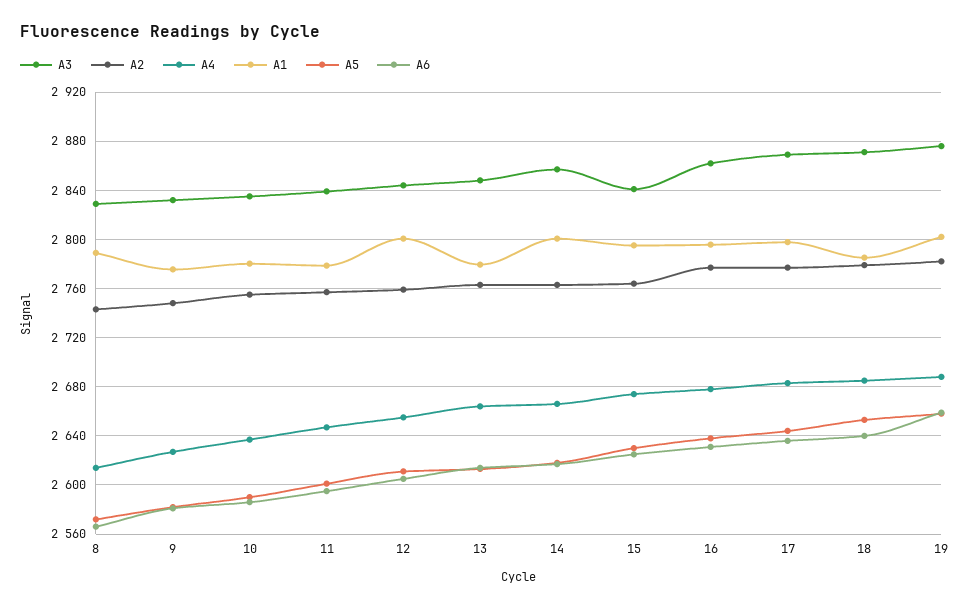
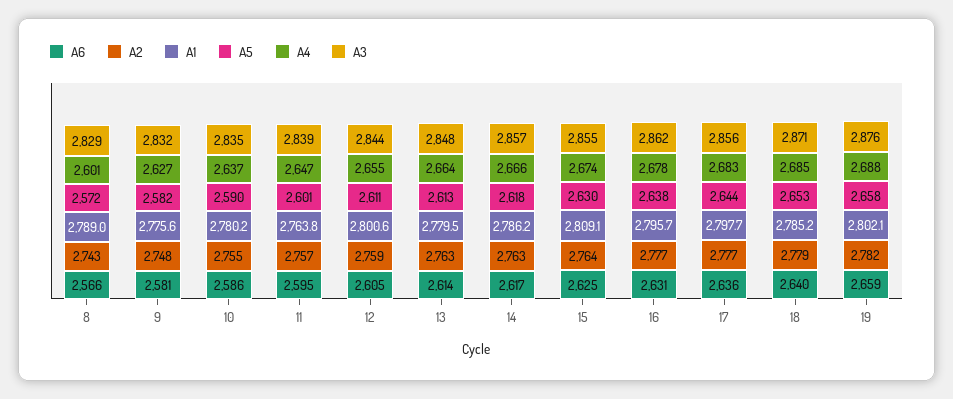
A4, 8: 2615 -> 2601
A1, 11: 2780 -> 2763.8
A1, 14: 2800 -> 2786.2
A3, 15: 2840 -> 2855
A1, 15: 2795 -> 2809.1
A3, 17: 2870 -> 2856

